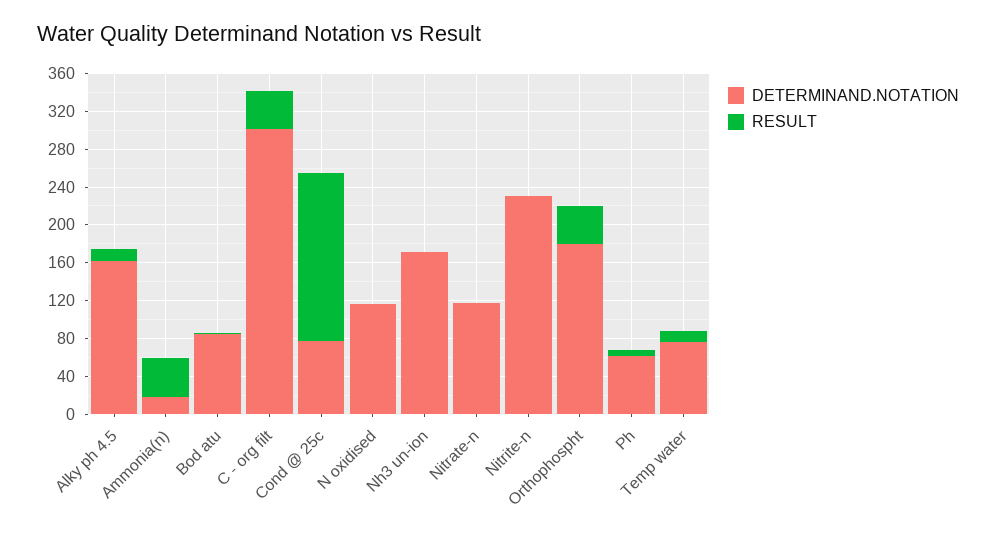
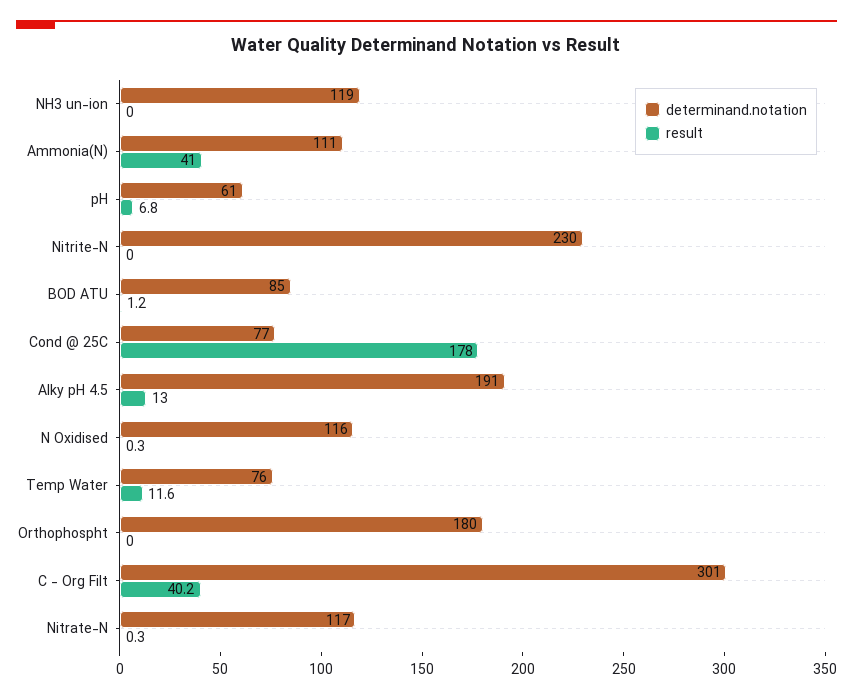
DETERMINAND.NOTATION, Alky ph 4.5: 160 -> 191
DETERMINAND.NOTATION, Ammonia(n): 20 -> 111
DETERMINAND.NOTATION, Nh3 un-ion: 170 -> 119
RESULT, Orthophospht: 40 -> 0

